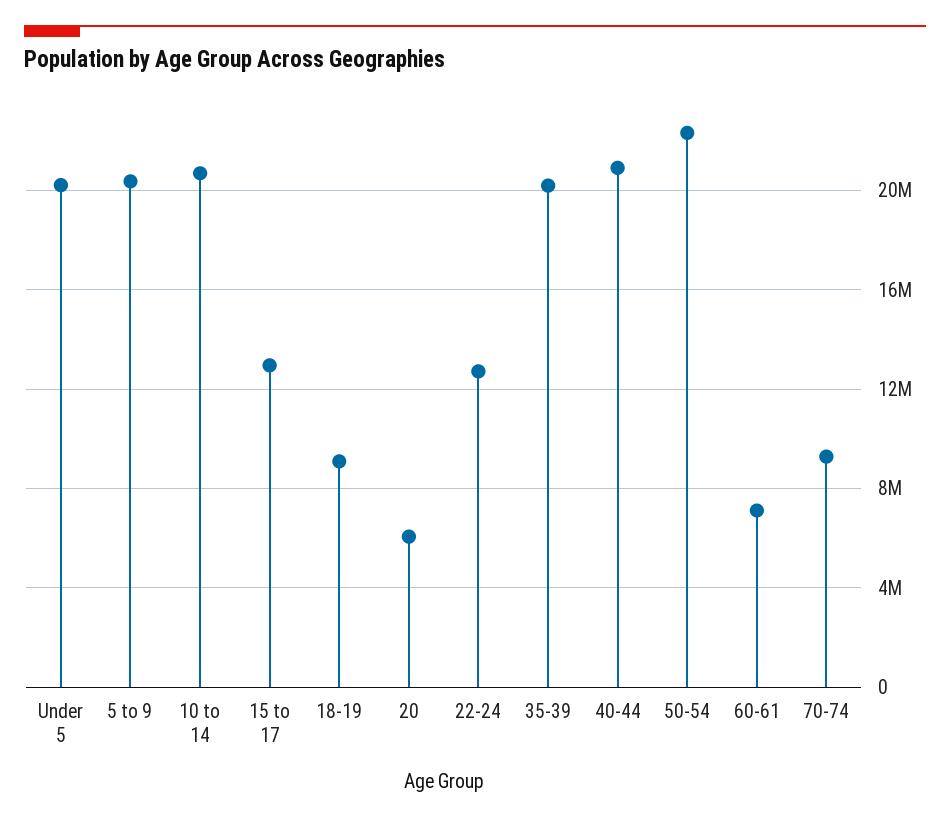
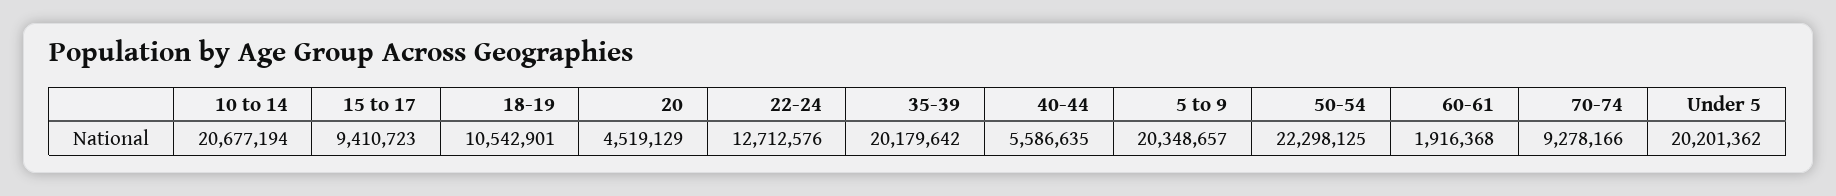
15 to 17: 13000000 -> 9410723
18-19: 9000000 -> 10542901
20: 6000000 -> 4519129
40-44: 21000000 -> 5586635
60-61: 7000000 -> 1916368

